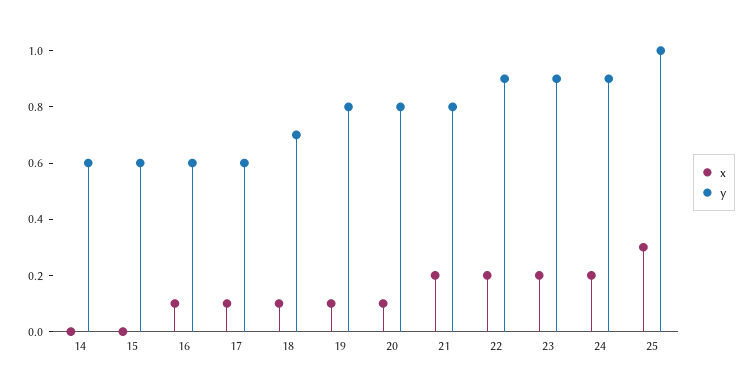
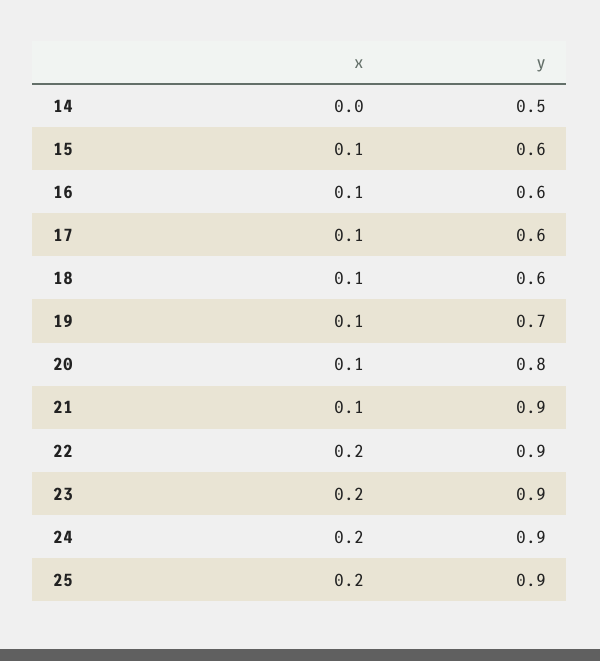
y, 14: 0.6 -> 0.5
x, 15: 0 -> 0.1
y, 18: 0.7 -> 0.6
y, 19: 0.8 -> 0.7
x, 21: 0.2 -> 0.1
y, 21: 0.8 -> 0.9
x, 25: 0.3 -> 0.2
y, 25: 1 -> 0.9

